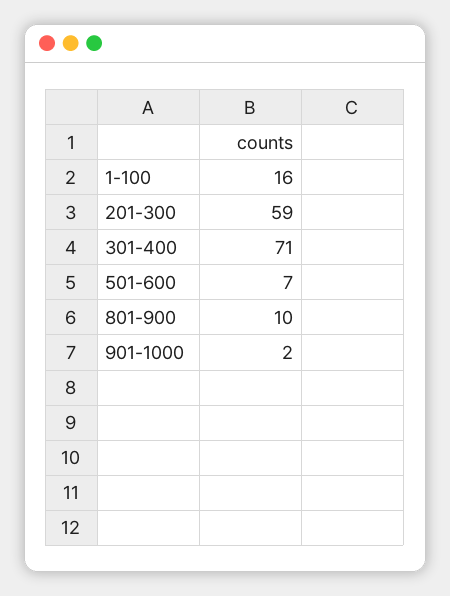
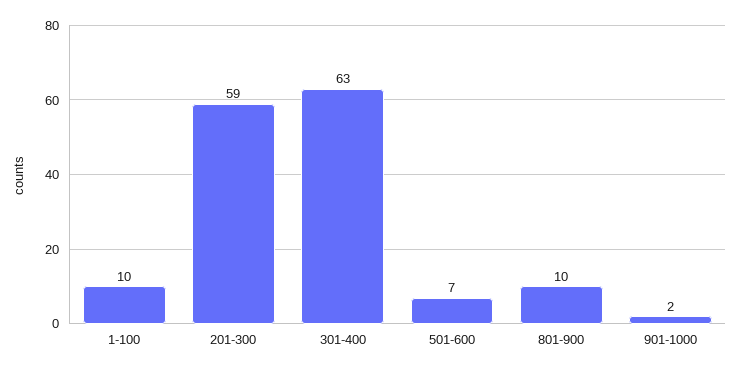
1-100: 16 -> 10
301-400: 71 -> 63

